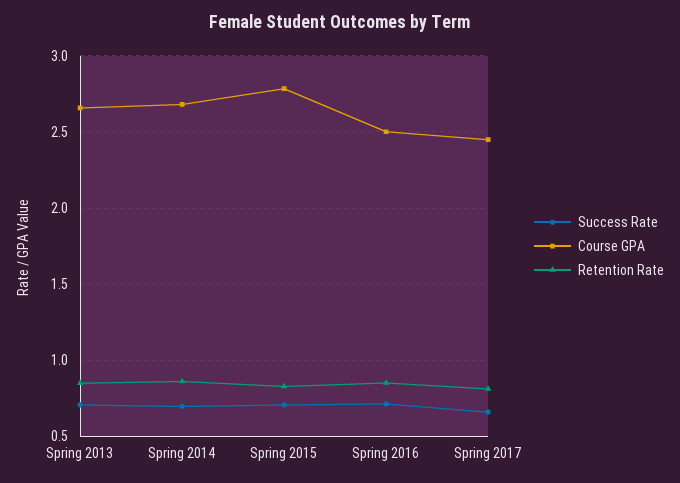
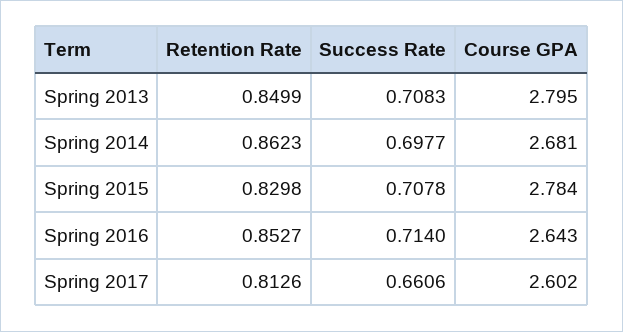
Course GPA, Spring 2013: 2.65 -> 2.795
Course GPA, Spring 2016: 2.5 -> 2.643
Course GPA, Spring 2017: 2.45 -> 2.602

